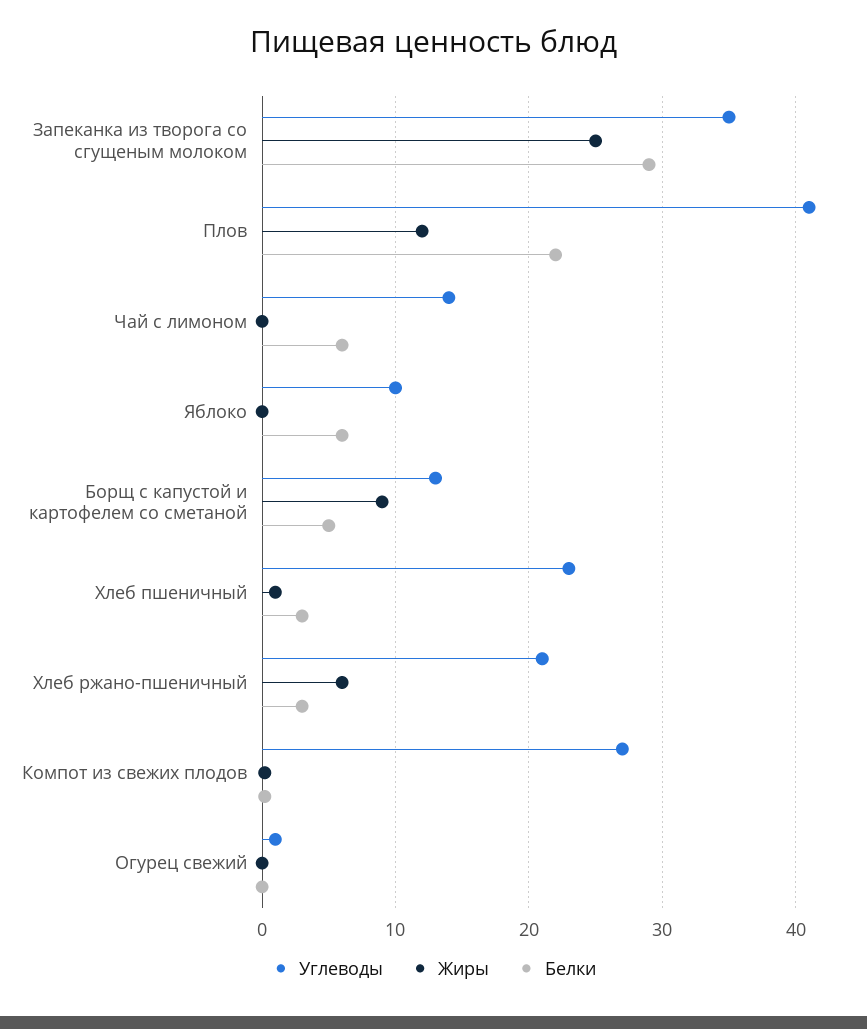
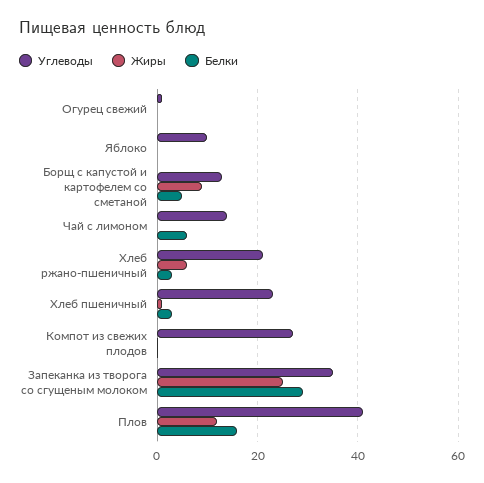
Белки, Плов: 22 -> 16
Белки, Яблоко: 6 -> 0

